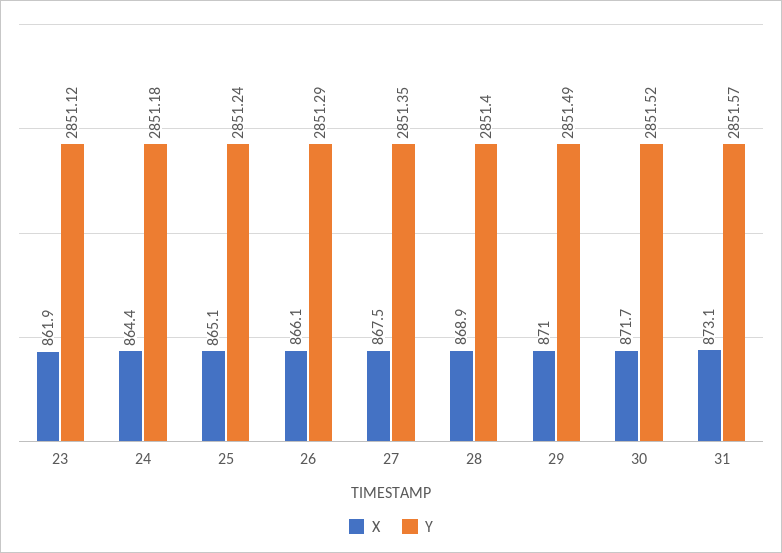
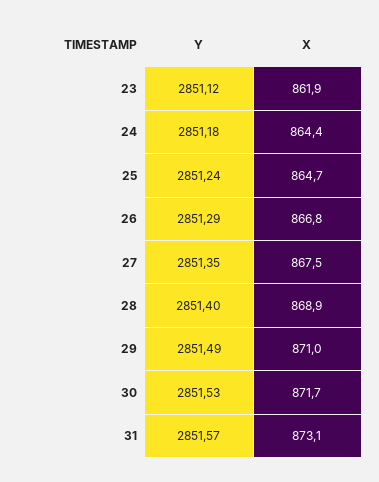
X, 25: 865.1 -> 864.7
X, 26: 866.1 -> 866.8
Y, 30: 2851.52 -> 2851.53

